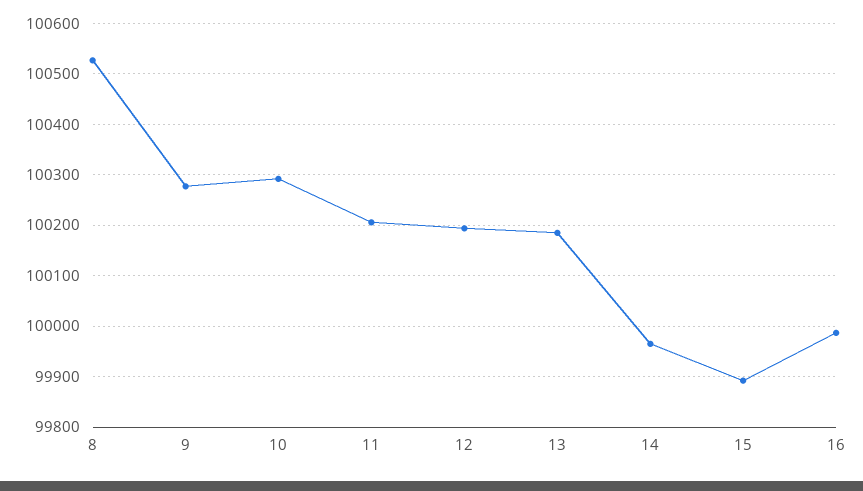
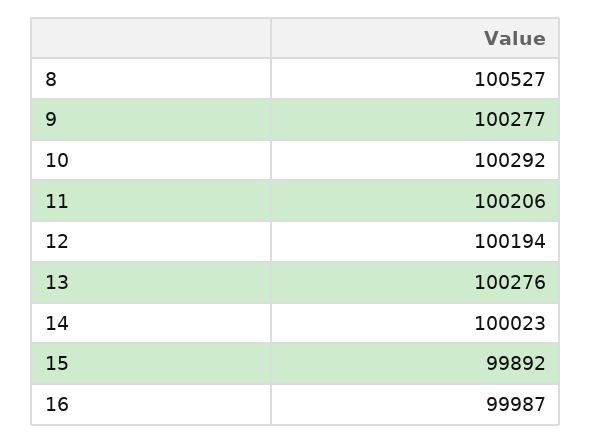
13: 100180 -> 100276
14: 99960 -> 100023

